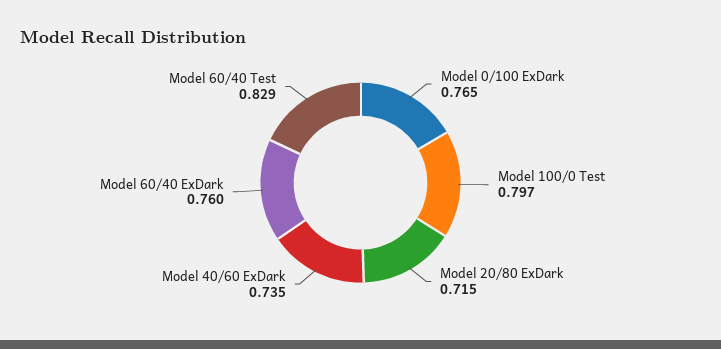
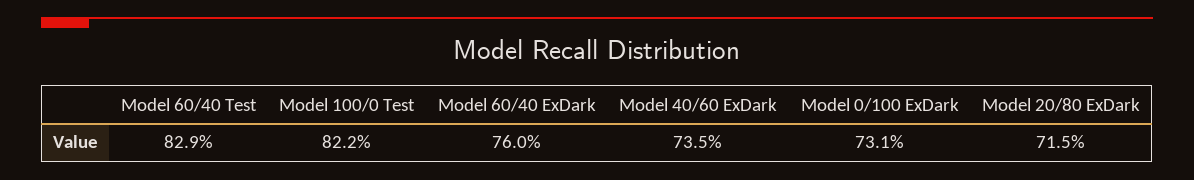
Model 0/100 ExDark: 0.765 -> 0.731
Model 100/0 Test: 0.797 -> 0.822

